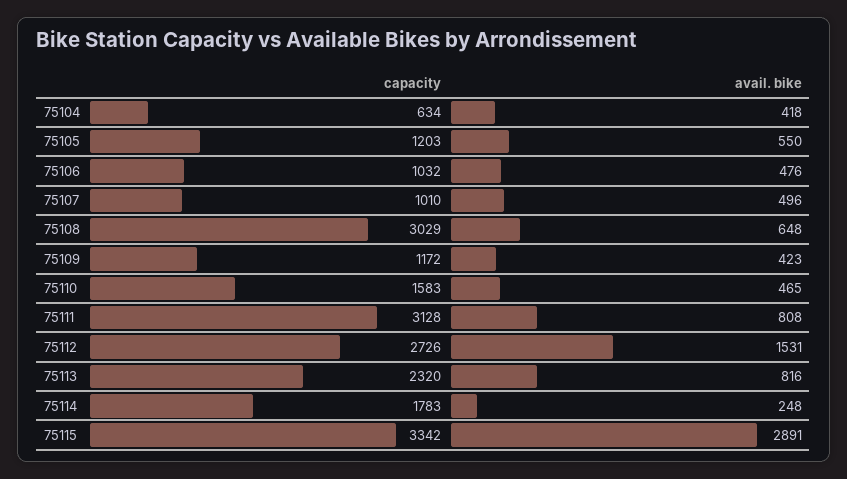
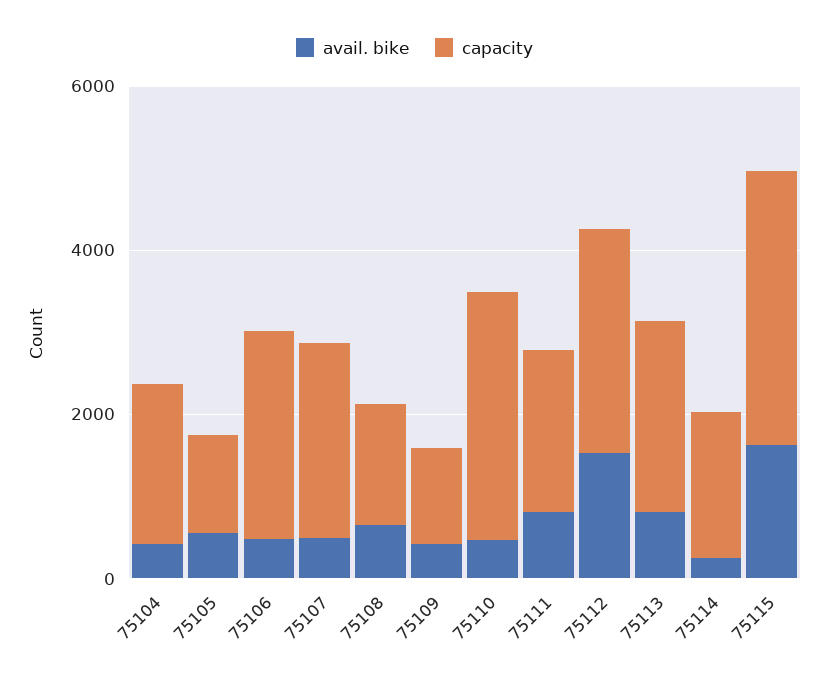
capacity, 75104: 634 -> 2000
capacity, 75106: 1032 -> 2500
capacity, 75107: 1010 -> 2500
capacity, 75108: 3029 -> 1500
capacity, 75110: 1583 -> 3000
capacity, 75111: 3128 -> 2000
avail. bike, 75115: 2891 -> 1500

